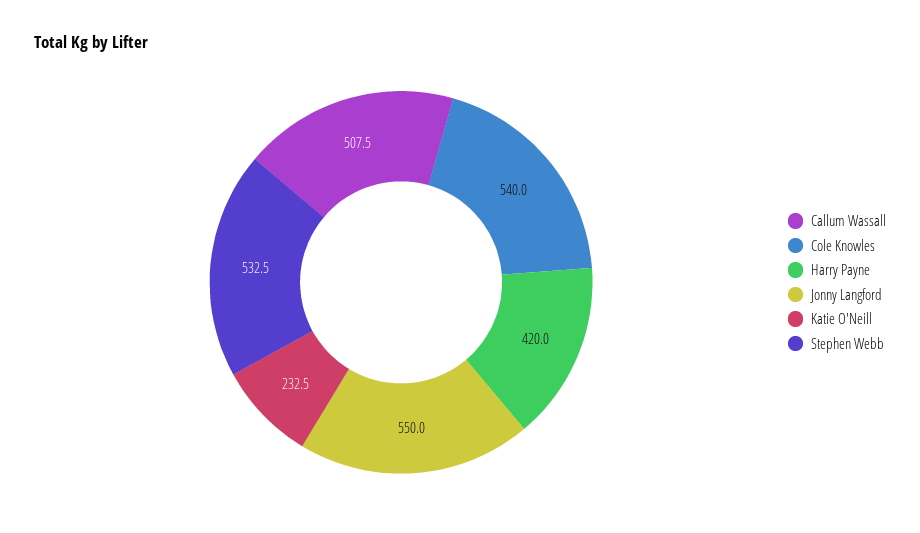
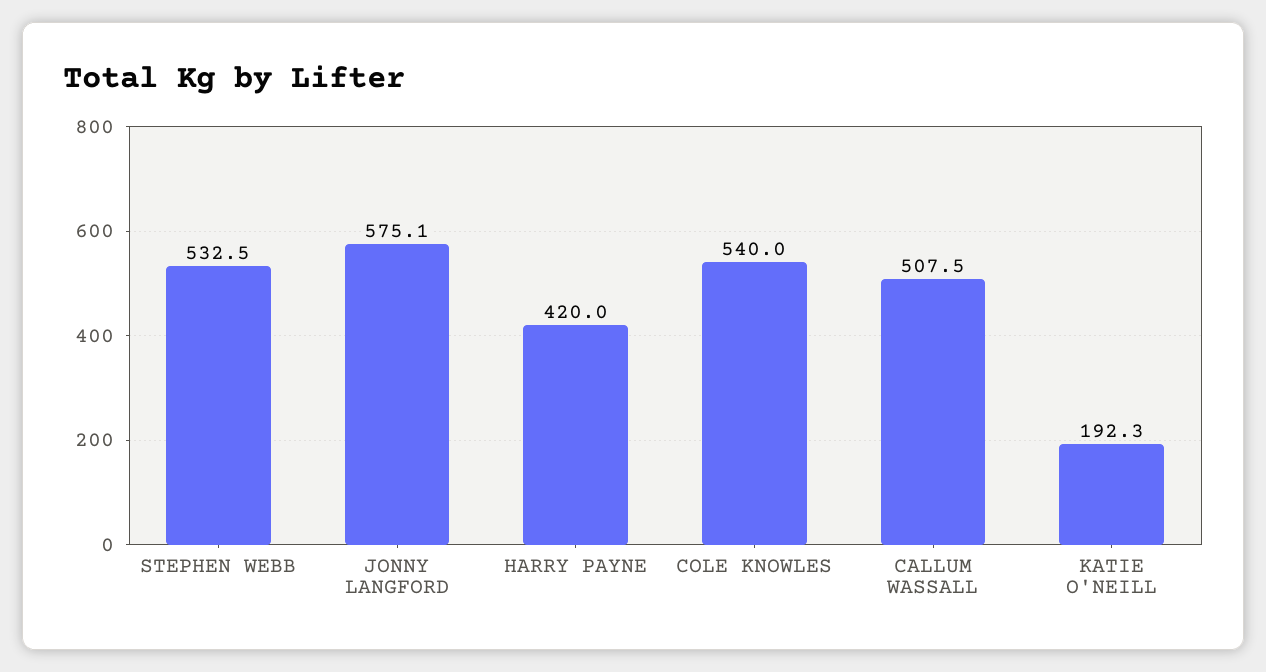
Jonny Langford: 550 -> 575.1
Katie O'Neill: 232.5 -> 192.3

